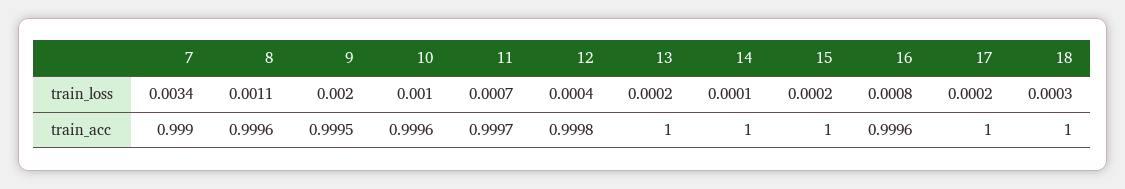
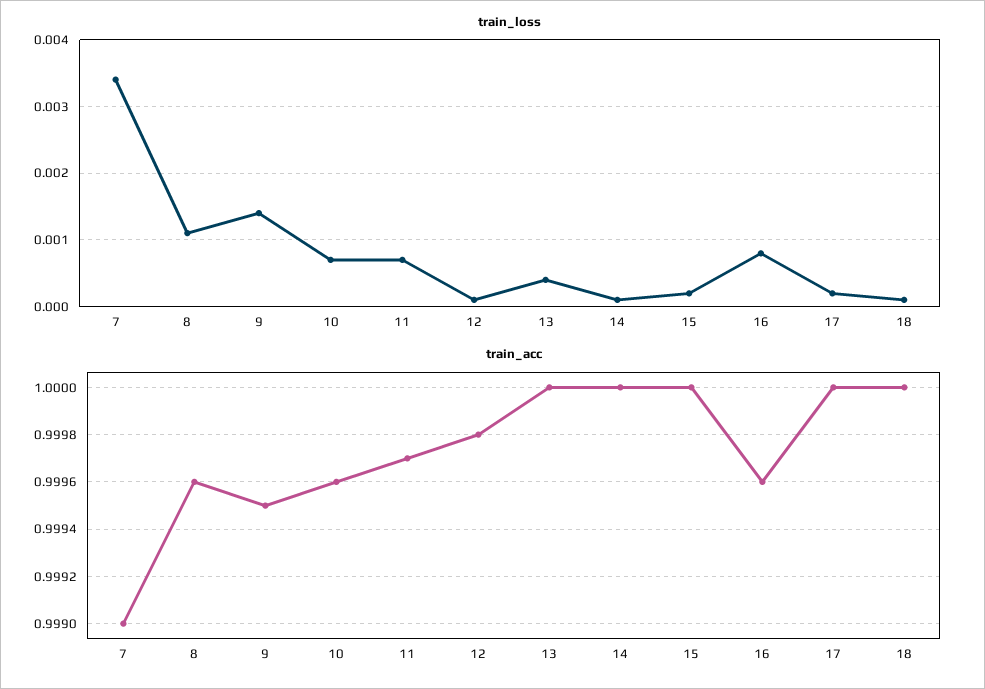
train_loss, 9: 0.002 -> 0.0014
train_loss, 10: 0.001 -> 0.0007
train_loss, 12: 0.0004 -> 0.0001
train_loss, 13: 0.0002 -> 0.0004
train_loss, 18: 0.0003 -> 0.0001

